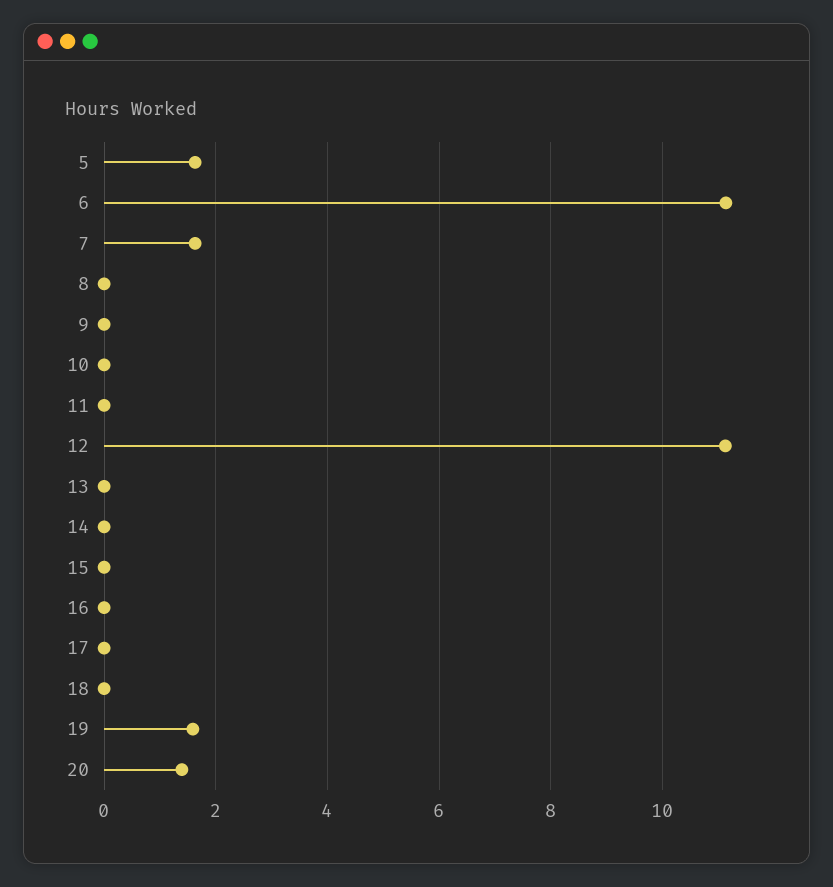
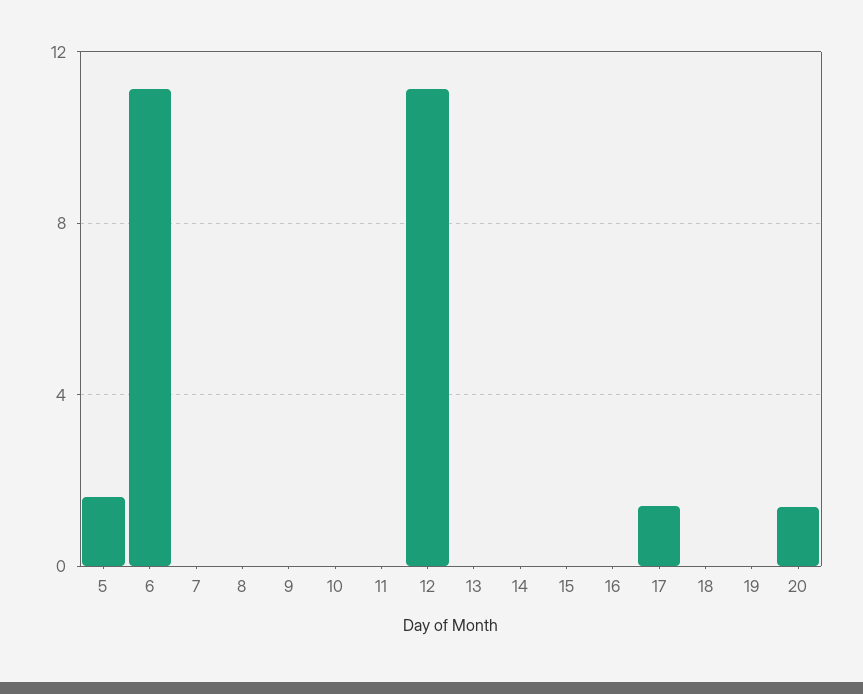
7: 1.6 -> 0
17: 0 -> 1.5
19: 1.6 -> 0

